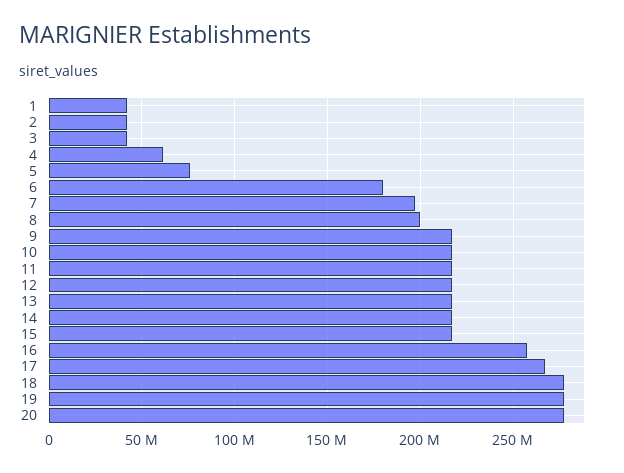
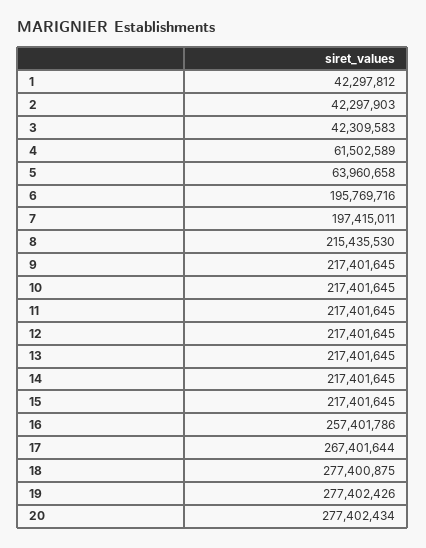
5: 75000000 -> 63960658
6: 180000000 -> 195769716
8: 200000000 -> 215435530

